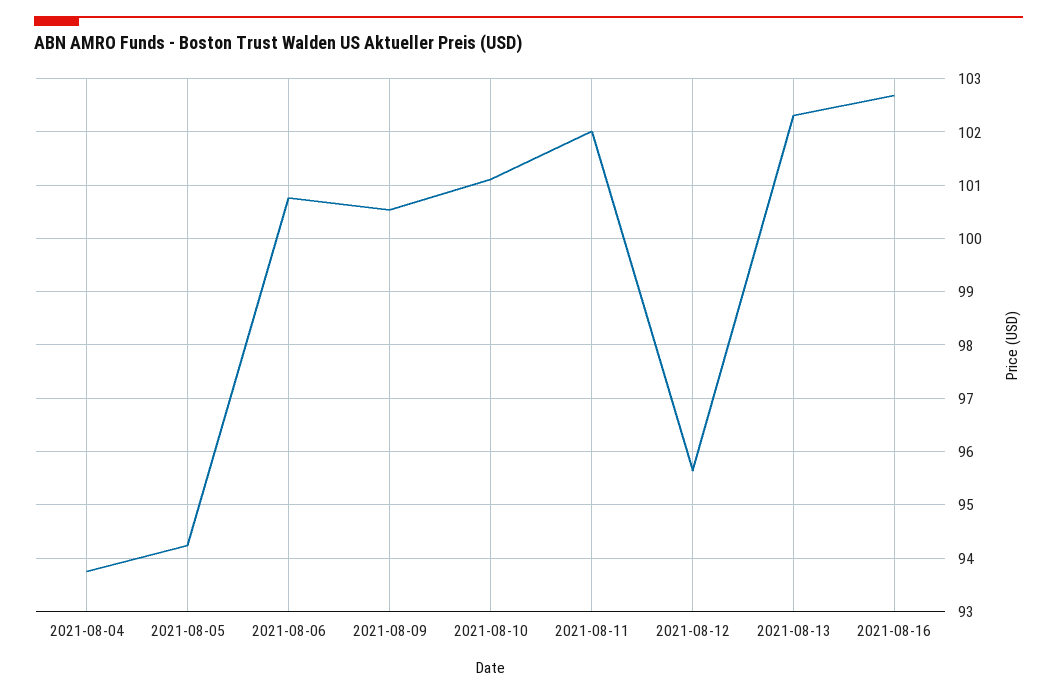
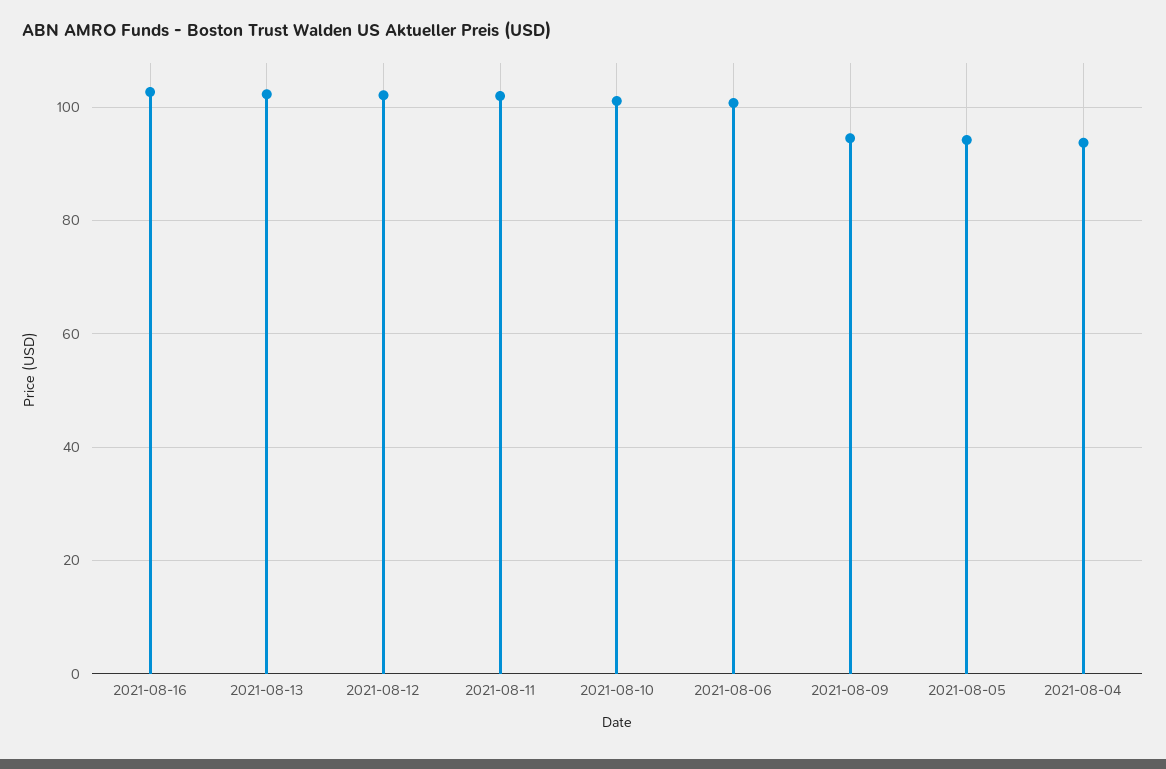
2021-08-09: 100.6 -> 94
2021-08-12: 95.6 -> 102

